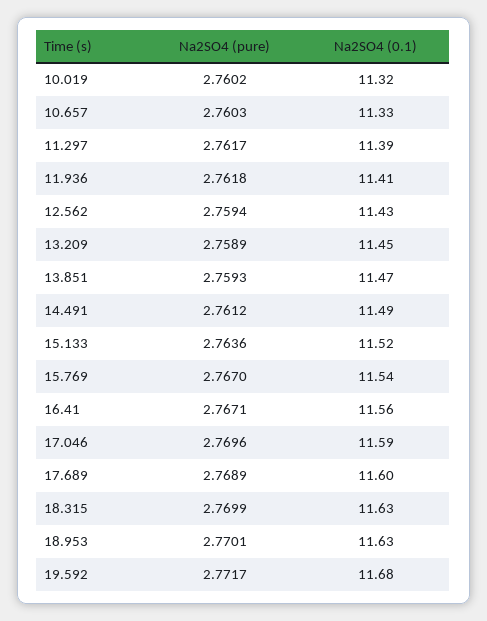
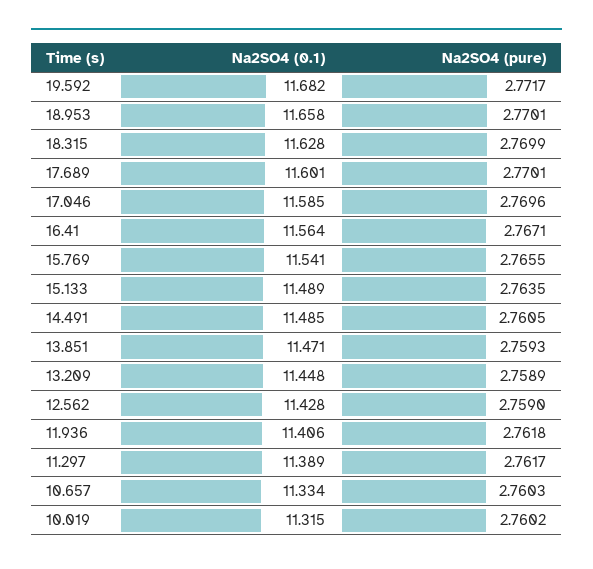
Na2SO4 (pure), 12.562: 2.7594 -> 2.759
Na2SO4 (pure), 14.491: 2.7612 -> 2.7605
Na2SO4 (pure), 15.133: 2.7636 -> 2.7635
Na2SO4 (0.1), 15.133: 11.52 -> 11.489
Na2SO4 (pure), 15.769: 2.767 -> 2.7655
Na2SO4 (pure), 17.689: 2.7689 -> 2.7701
Na2SO4 (0.1), 18.953: 11.63 -> 11.658

